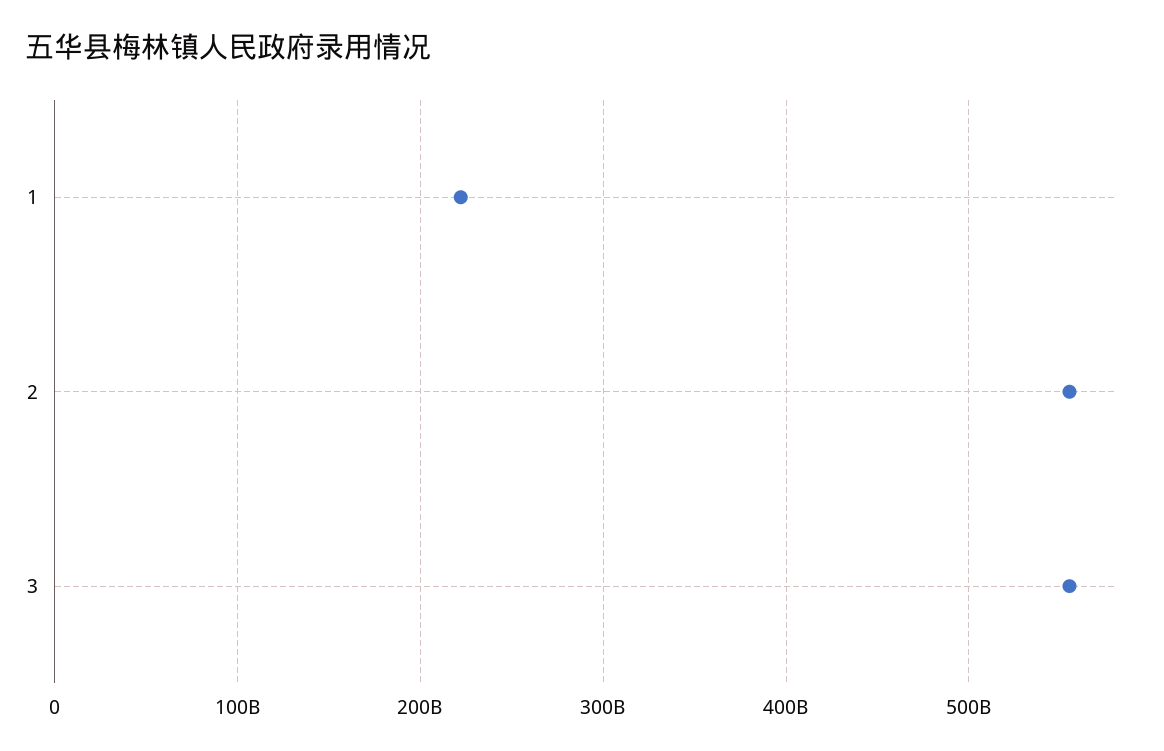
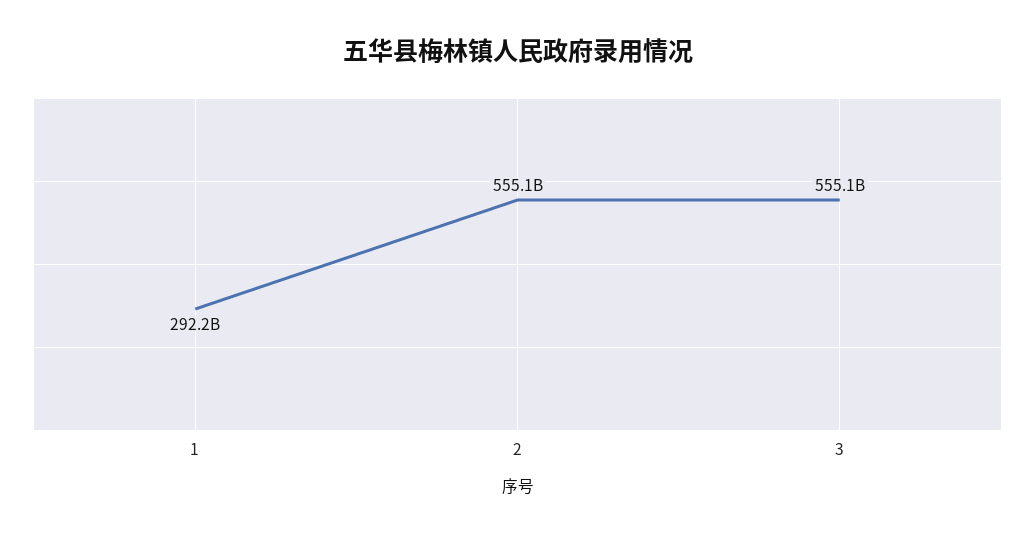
1: 220000000000 -> 292200000000

